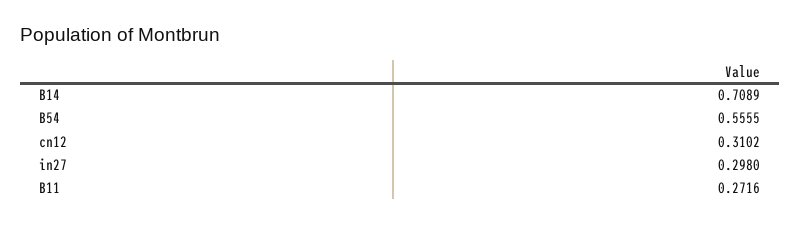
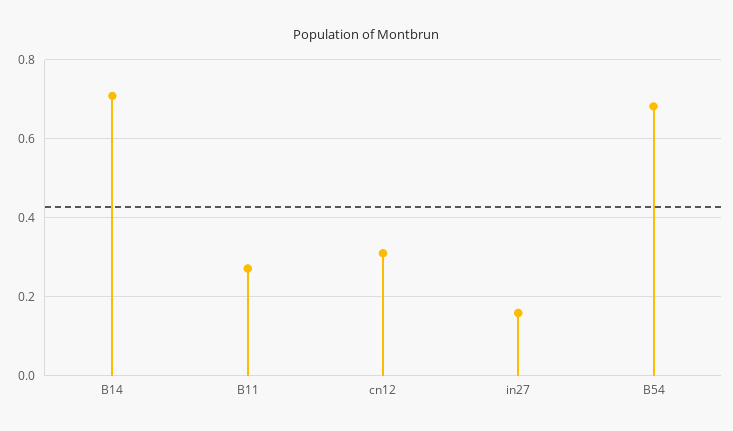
B54: 0.5555 -> 0.68
in27: 0.298 -> 0.16

